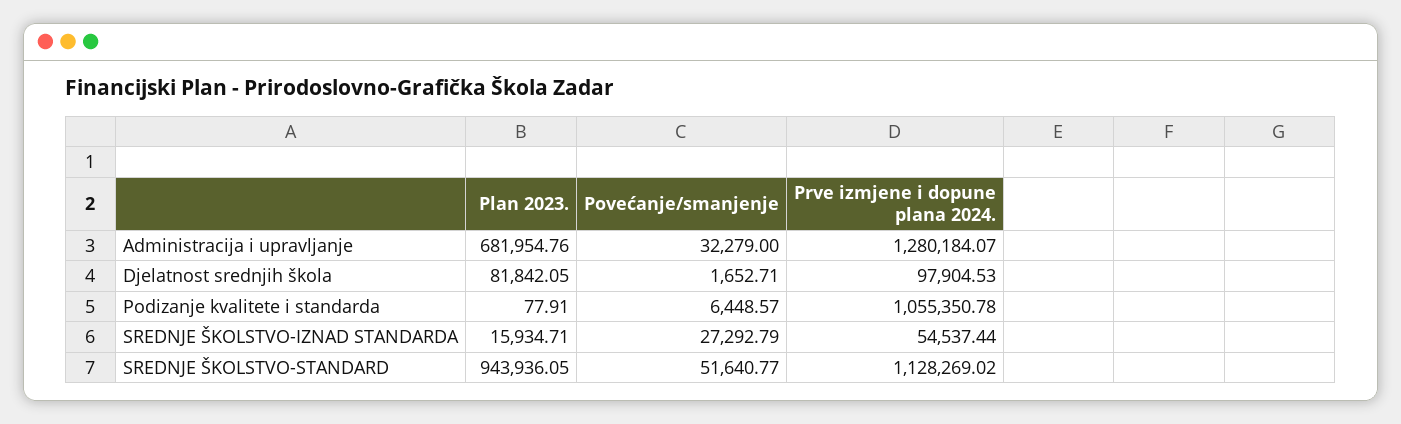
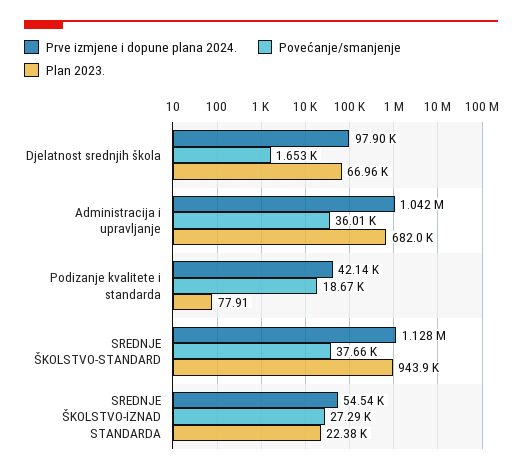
Povećanje/smanjenje, Administracija i upravljanje: 32279 -> 36010
Prve izmjene i dopune plana 2024., Administracija i upravljanje: 1280184.07 -> 1042000
Plan 2023., Djelatnost srednjih škola: 81842.05 -> 66960
Povećanje/smanjenje, Podizanje kvalitete i standarda: 6448.57 -> 18670
Prve izmjene i dopune plana 2024., Podizanje kvalitete i standarda: 1055350.78 -> 42140
Plan 2023., SREDNJE ŠKOLSTVO-IZNAD STANDARDA: 15934.71 -> 22380
Povećanje/smanjenje, SREDNJE ŠKOLSTVO-STANDARD: 51640.77 -> 37660

